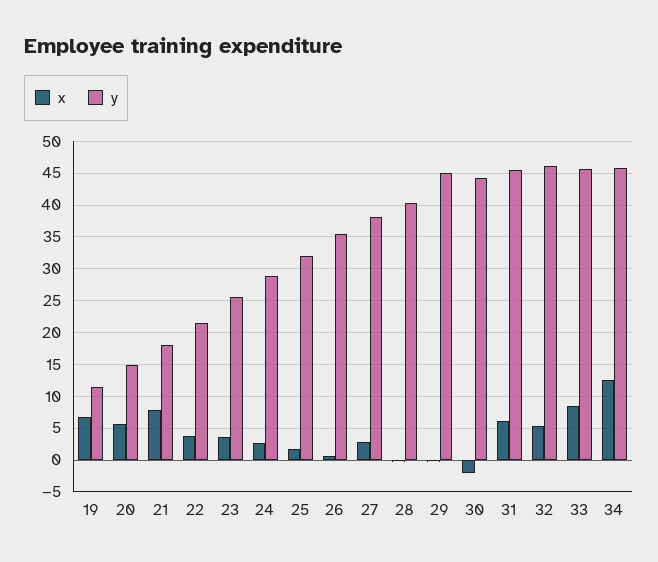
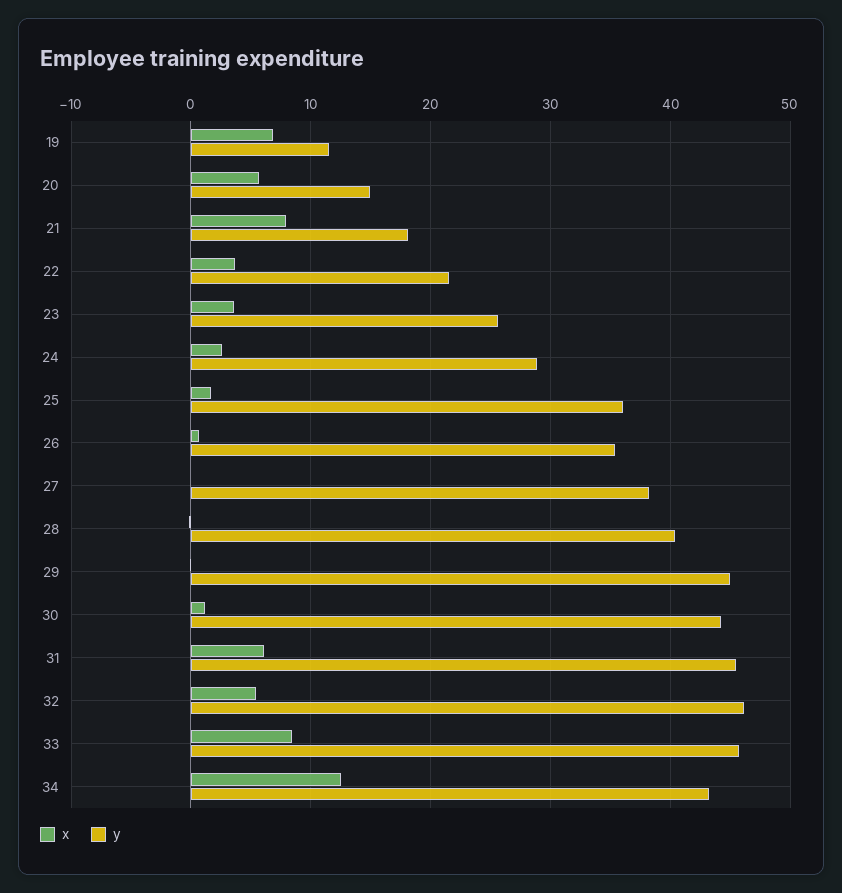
y, 25: 32 -> 36
x, 27: 3 -> 0
x, 30: -2 -> 1
y, 34: 46 -> 43

